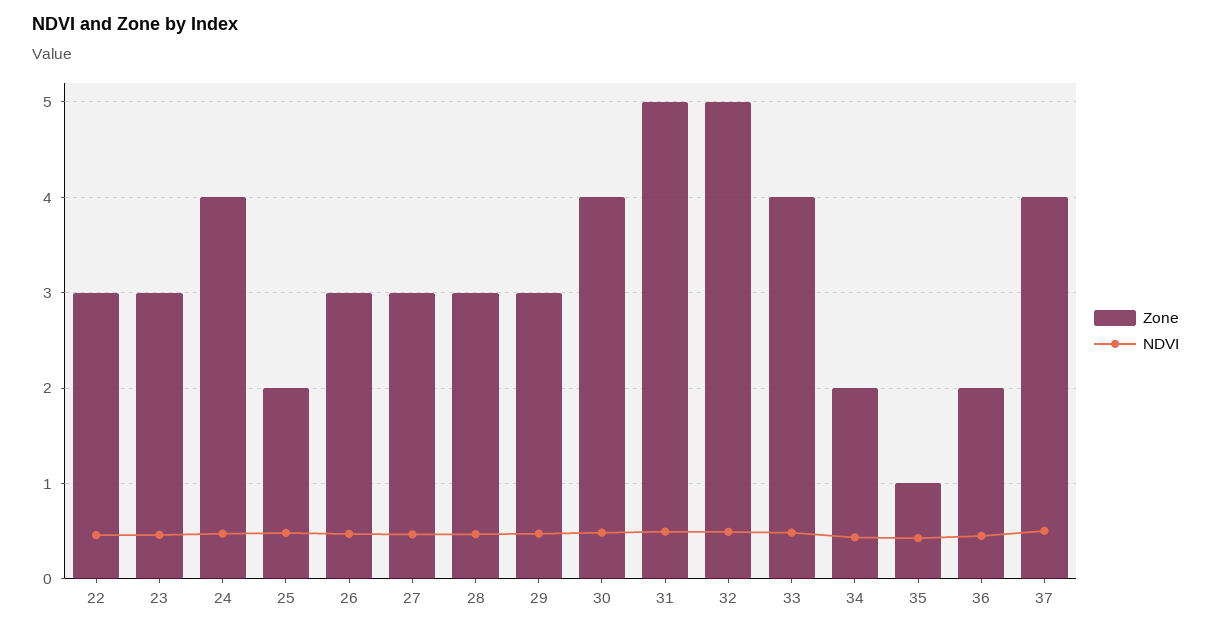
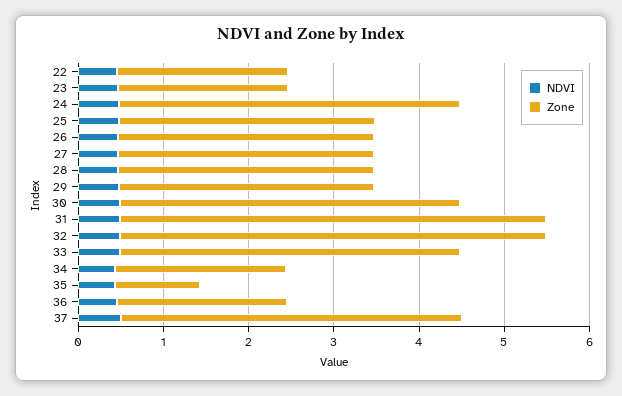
Zone, 22: 3 -> 2
Zone, 23: 3 -> 2
Zone, 25: 2 -> 3

